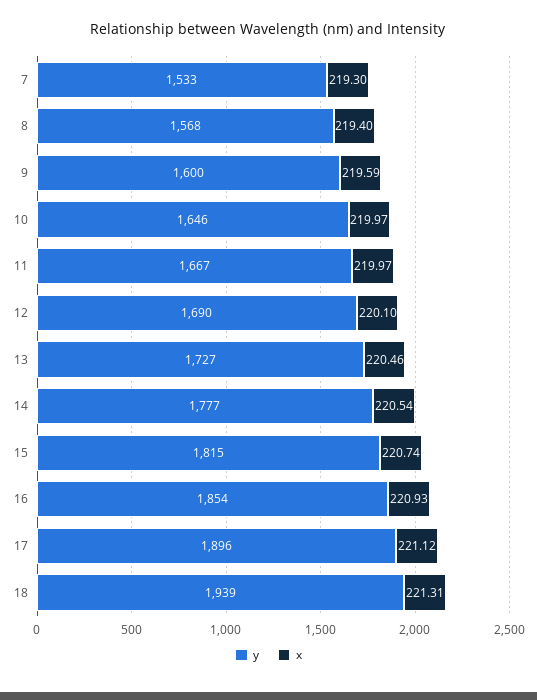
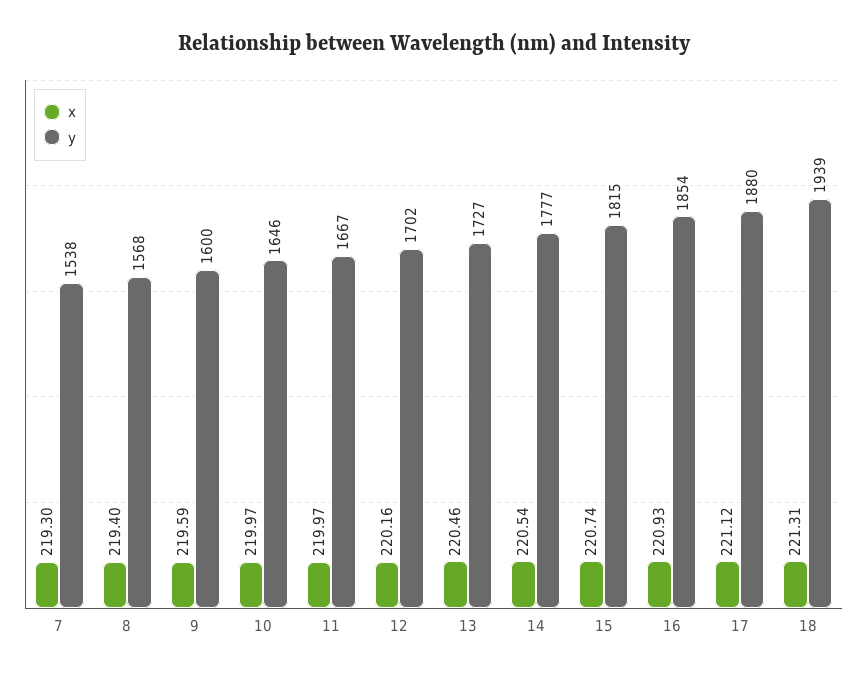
y, 7: 1533 -> 1538
y, 12: 1690 -> 1702
x, 12: 220.1 -> 220.16
y, 17: 1896 -> 1880

